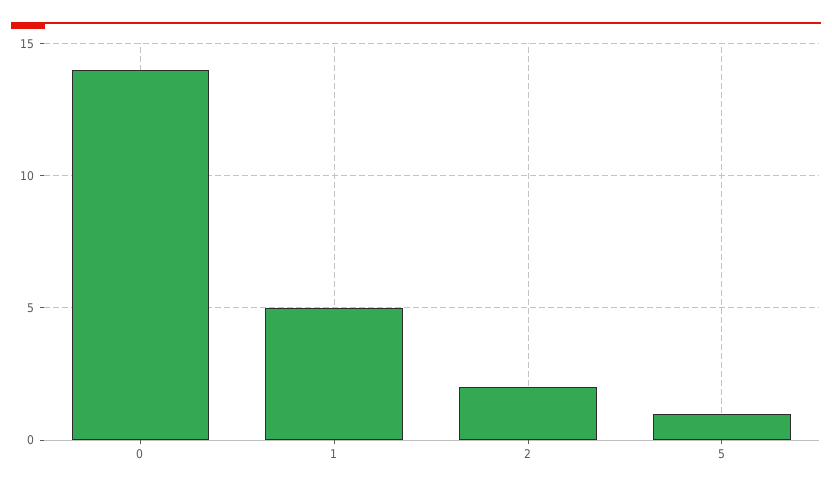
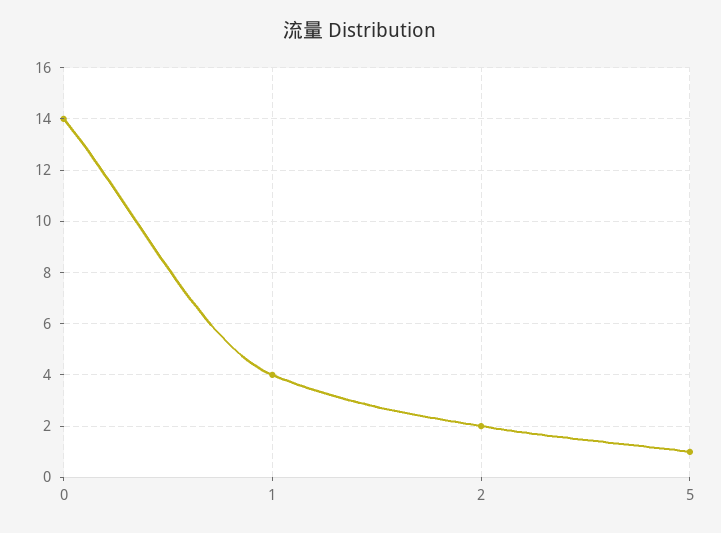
1: 5 -> 4

